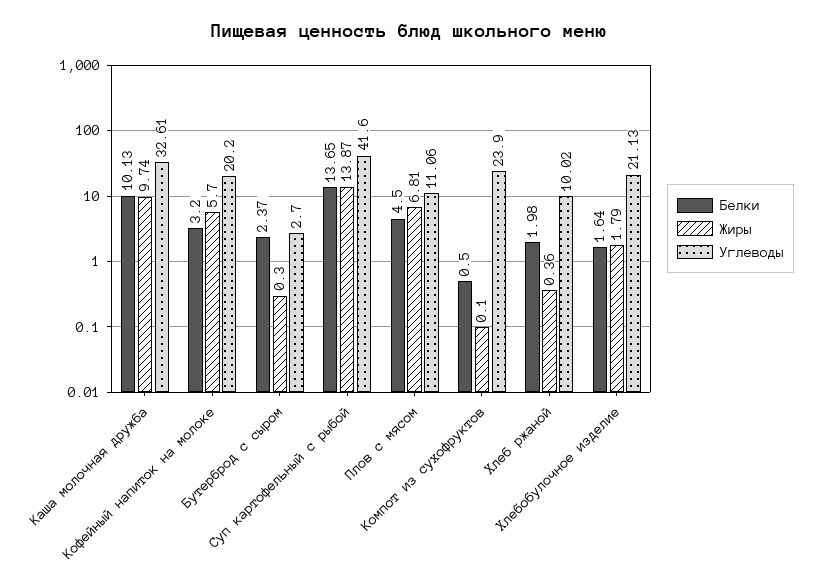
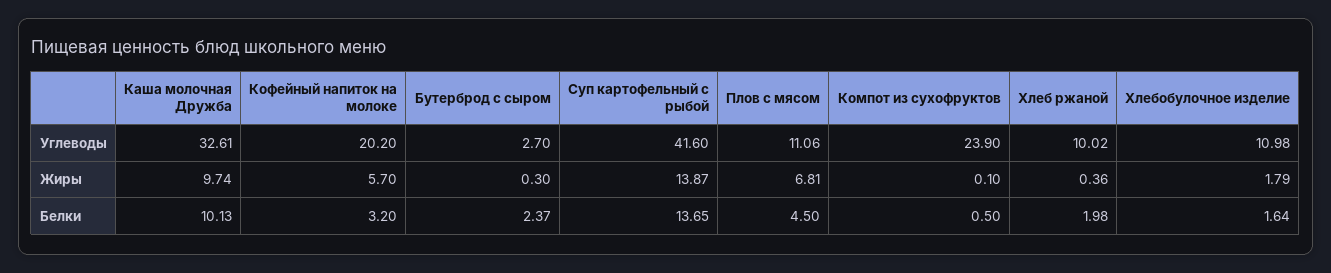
Углеводы, Хлебобулочное изделие: 21.13 -> 10.98

